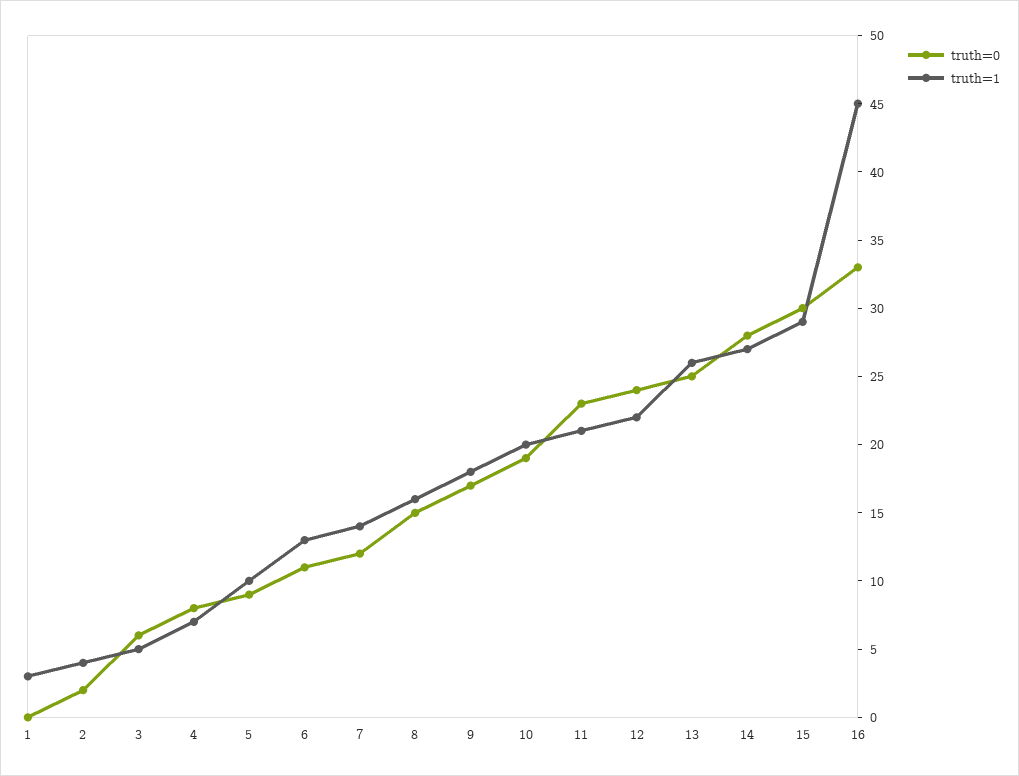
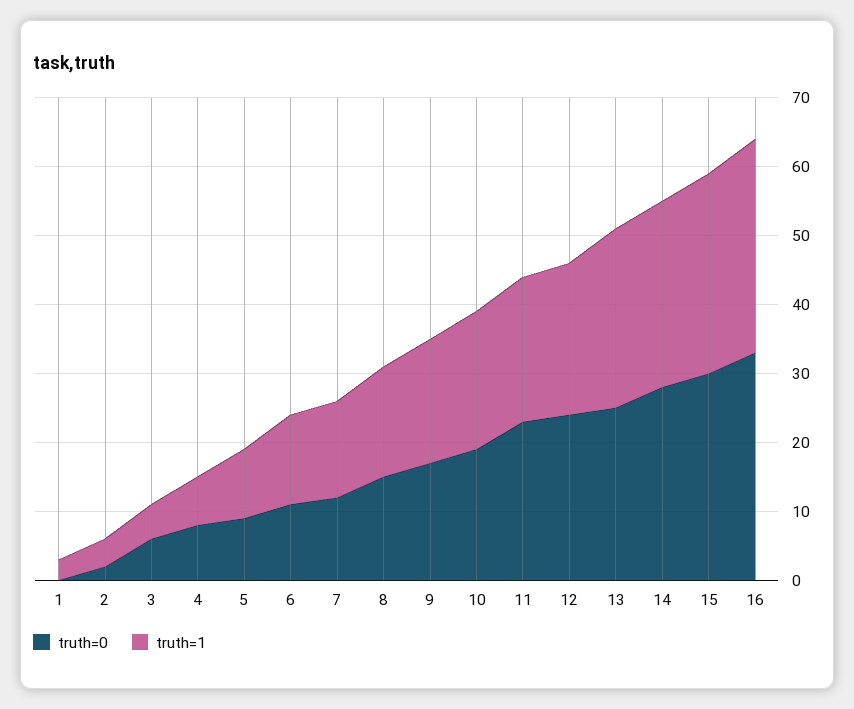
truth=1, 16: 45 -> 30

